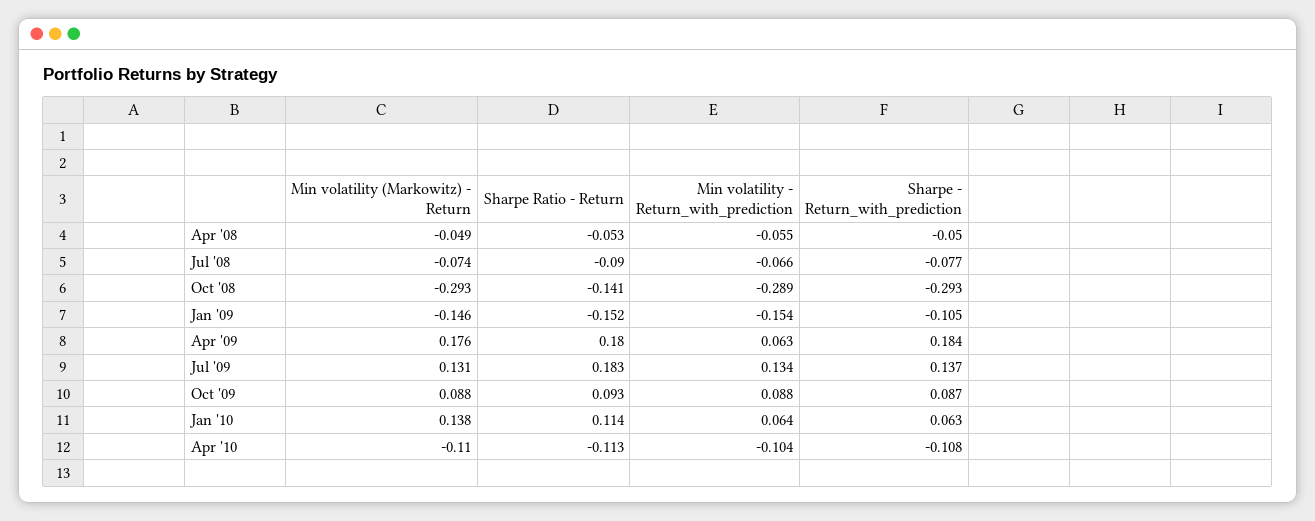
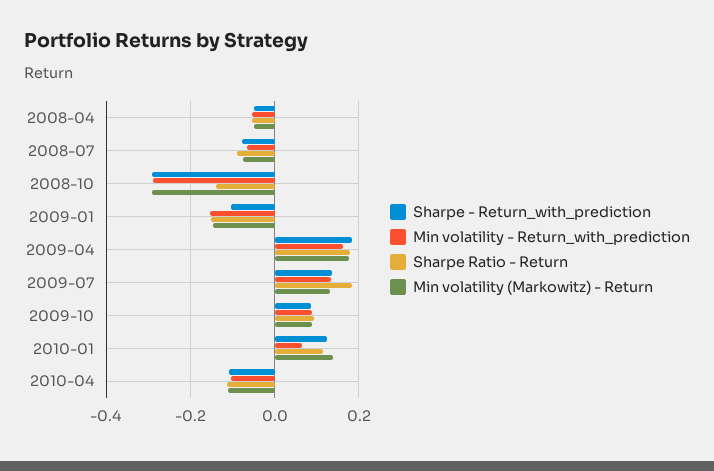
Min volatility - Return_with_prediction, Apr '09: 0.063 -> 0.16
Sharpe - Return_with_prediction, Jan '10: 0.063 -> 0.12

